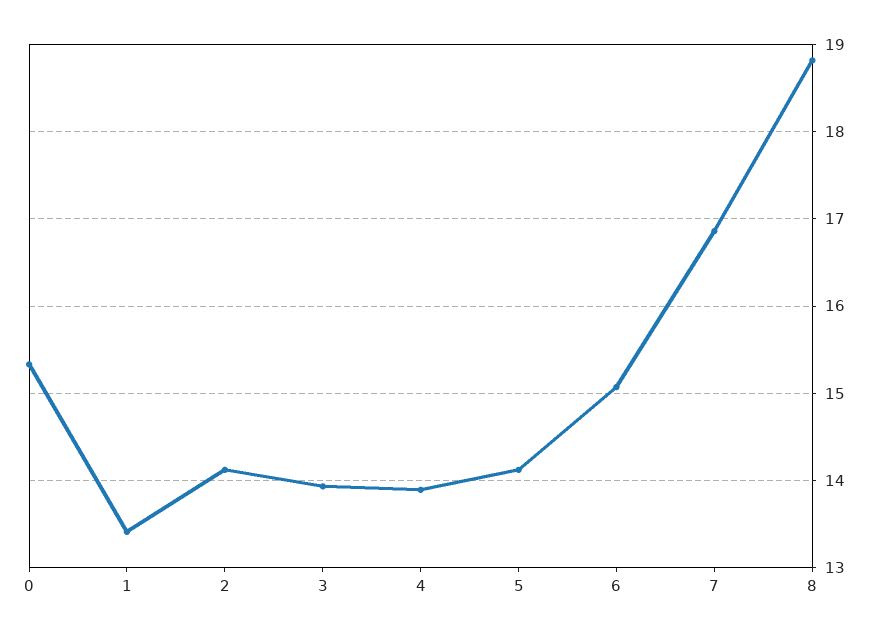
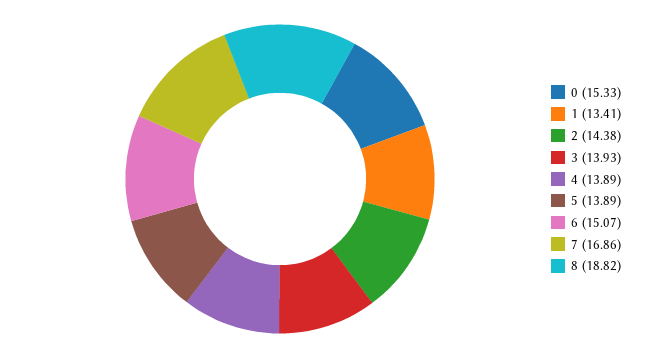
2: 14.1 -> 14.38
5: 14.1 -> 13.89

